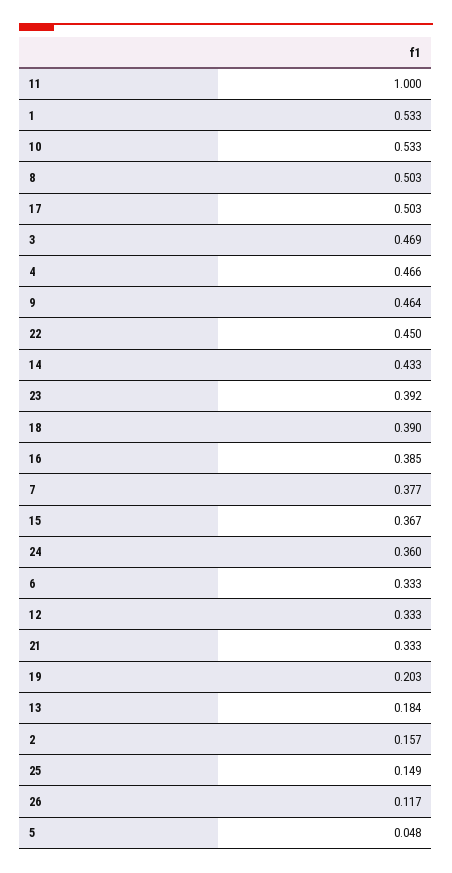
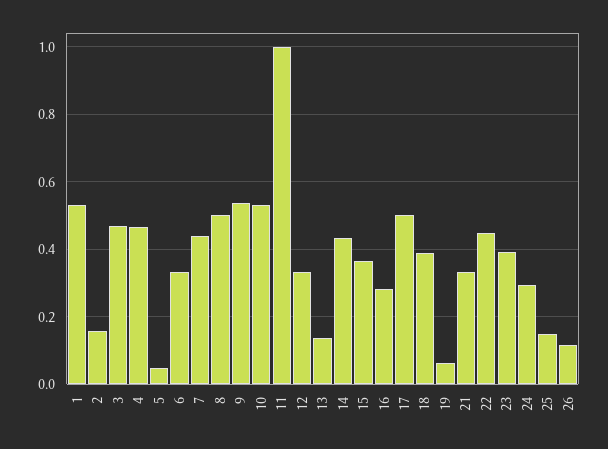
9: 0.464 -> 0.54
16: 0.385 -> 0.28
7: 0.377 -> 0.44
24: 0.36 -> 0.3
19: 0.203 -> 0.06
13: 0.184 -> 0.14

